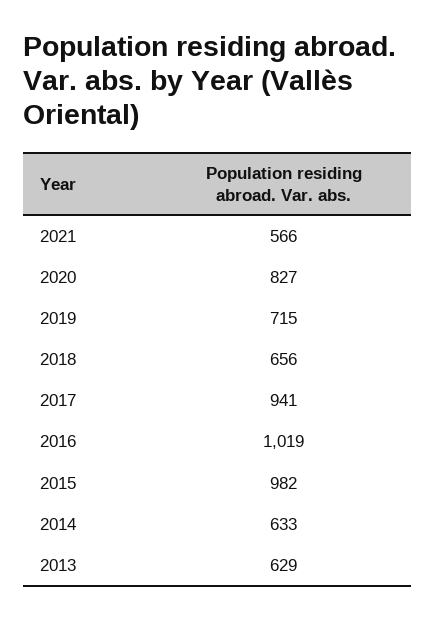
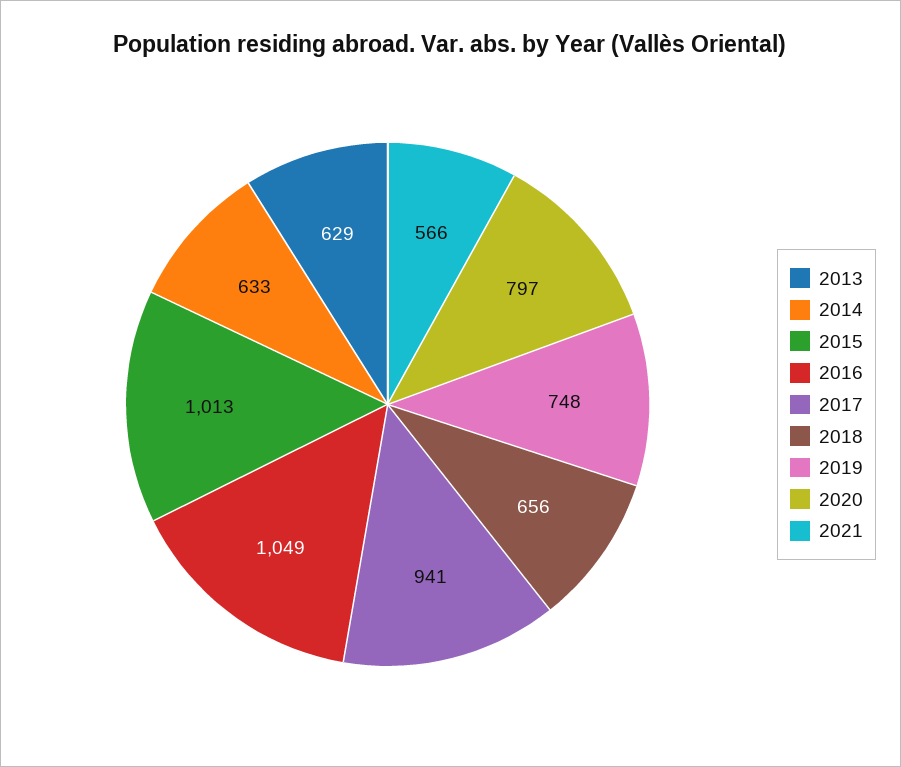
2020: 827 -> 797
2019: 715 -> 748
2016: 1019 -> 1049
2015: 982 -> 1013

